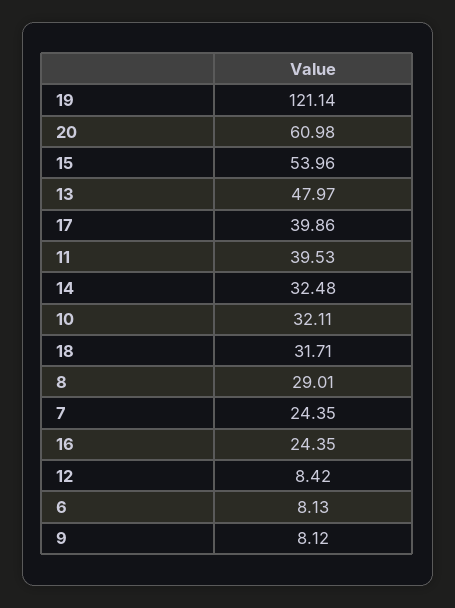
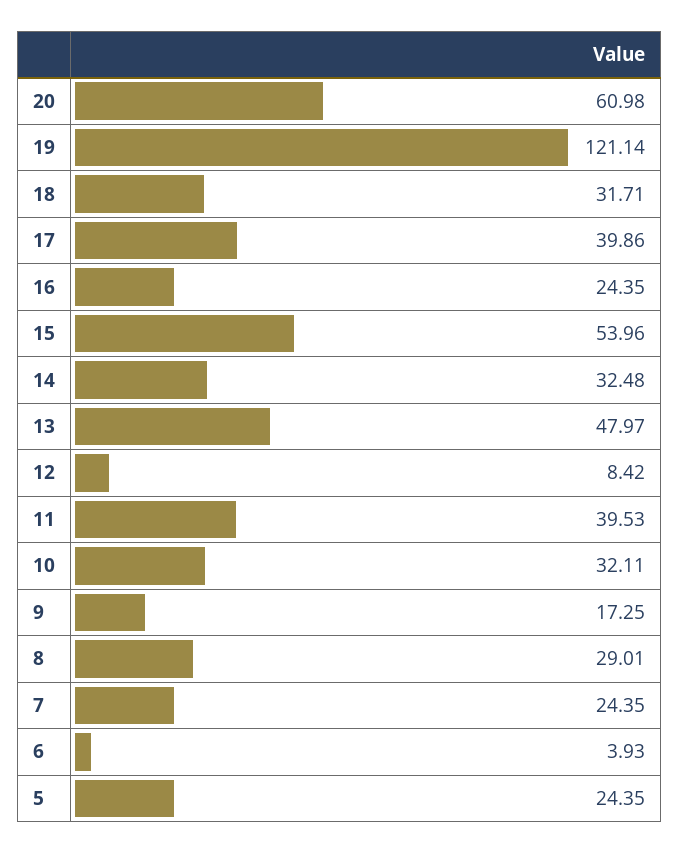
6: 8.13 -> 3.93
9: 8.12 -> 17.25
5: none -> 24.35

